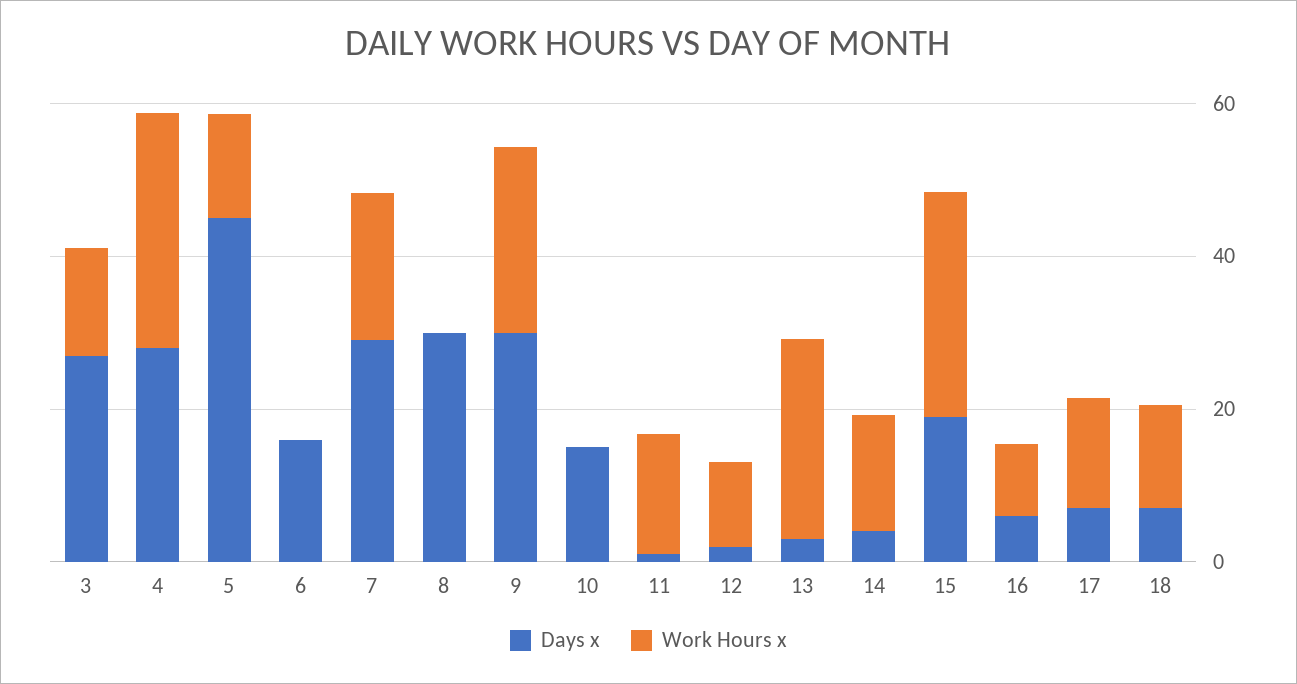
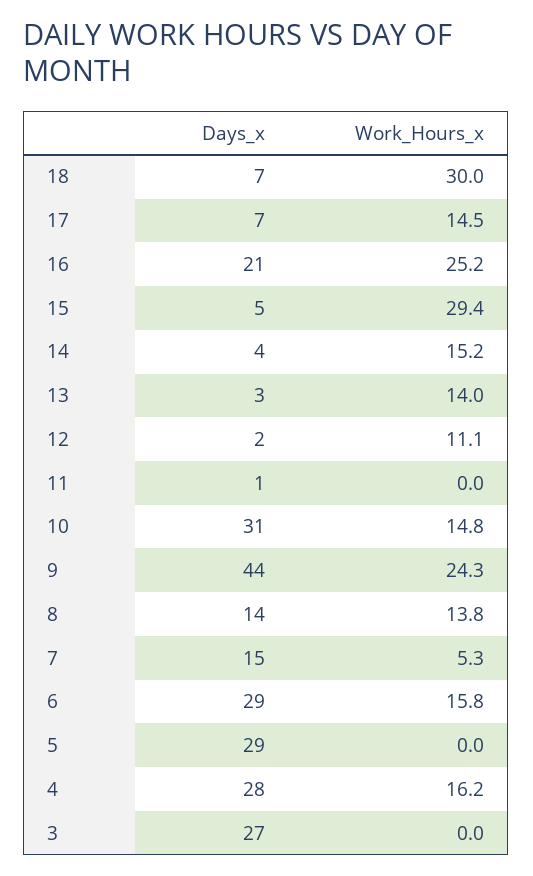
Work Hours x, 3: 15 -> 0
Work Hours x, 4: 30 -> 16.2
Days x, 5: 45 -> 29
Work Hours x, 5: 15 -> 0
Days x, 6: 15 -> 29
Work Hours x, 6: 0 -> 15.8
Days x, 7: 30 -> 15
Work Hours x, 7: 20 -> 5.3
Days x, 8: 30 -> 14
Work Hours x, 8: 0 -> 13.8
Days x, 9: 30 -> 44
Days x, 10: 15 -> 31
Work Hours x, 10: 0 -> 14.8
Work Hours x, 11: 15 -> 0
Work Hours x, 13: 25 -> 14
Days x, 15: 20 -> 5
Days x, 16: 5 -> 21
Work Hours x, 16: 10 -> 25.2
Work Hours x, 18: 15 -> 30

